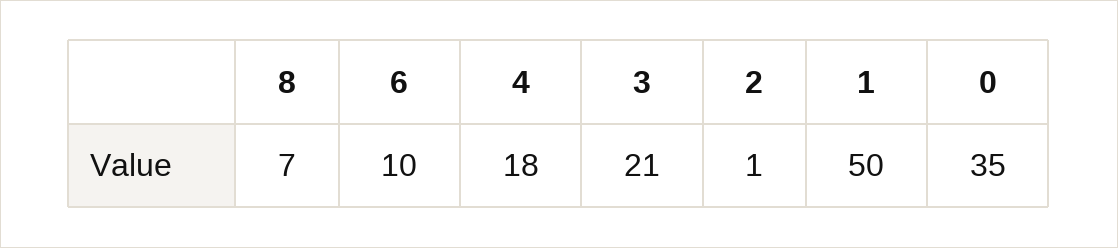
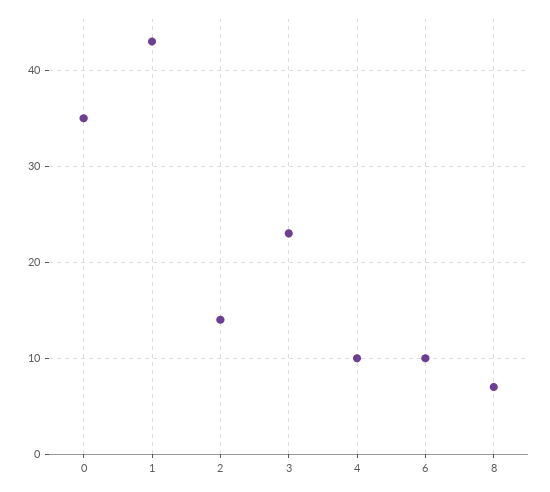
4: 18 -> 10
3: 21 -> 23
2: 1 -> 14
1: 50 -> 43

